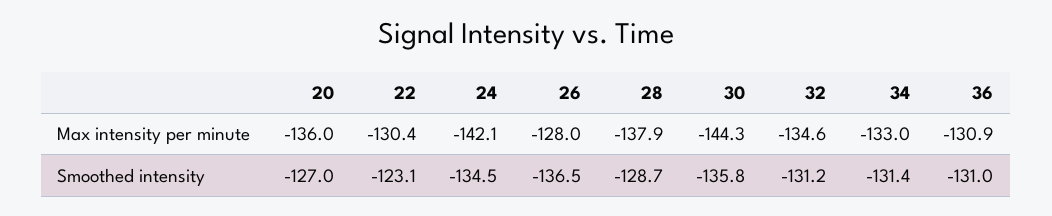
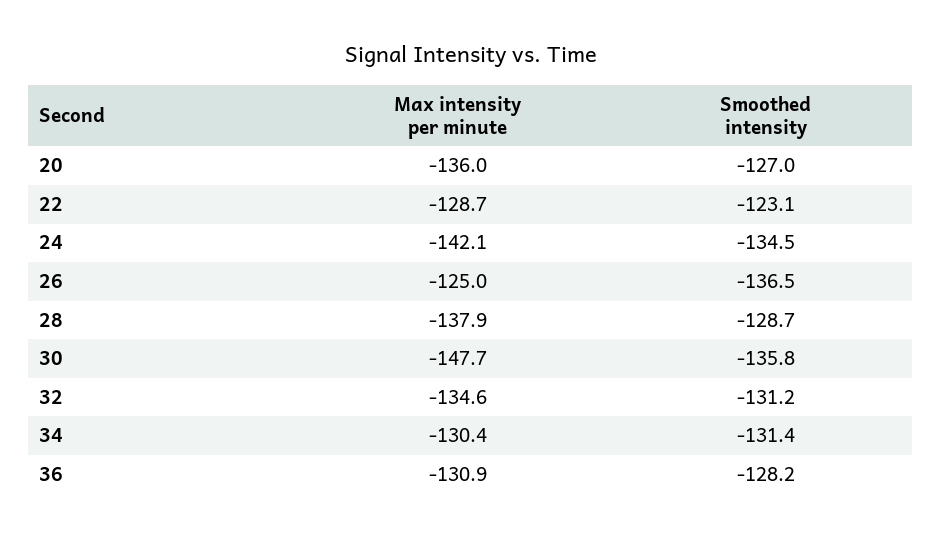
22, Max intensity per minute: -130.4 -> -128.7
26, Max intensity per minute: -128 -> -125
30, Max intensity per minute: -144.3 -> -147.7
34, Max intensity per minute: -133 -> -130.4
36, Smoothed intensity: -131 -> -128.2

